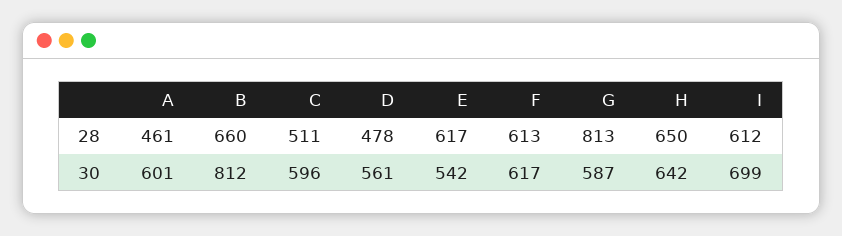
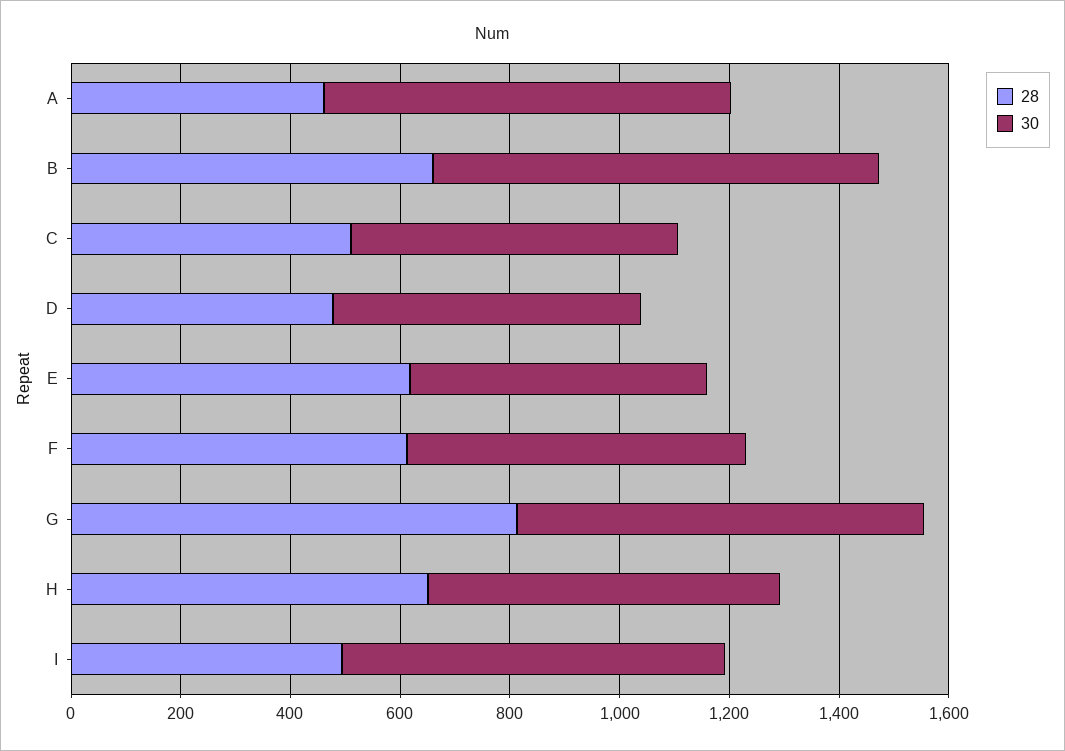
28, I: 612 -> 500
30, A: 601 -> 750
30, G: 587 -> 750

